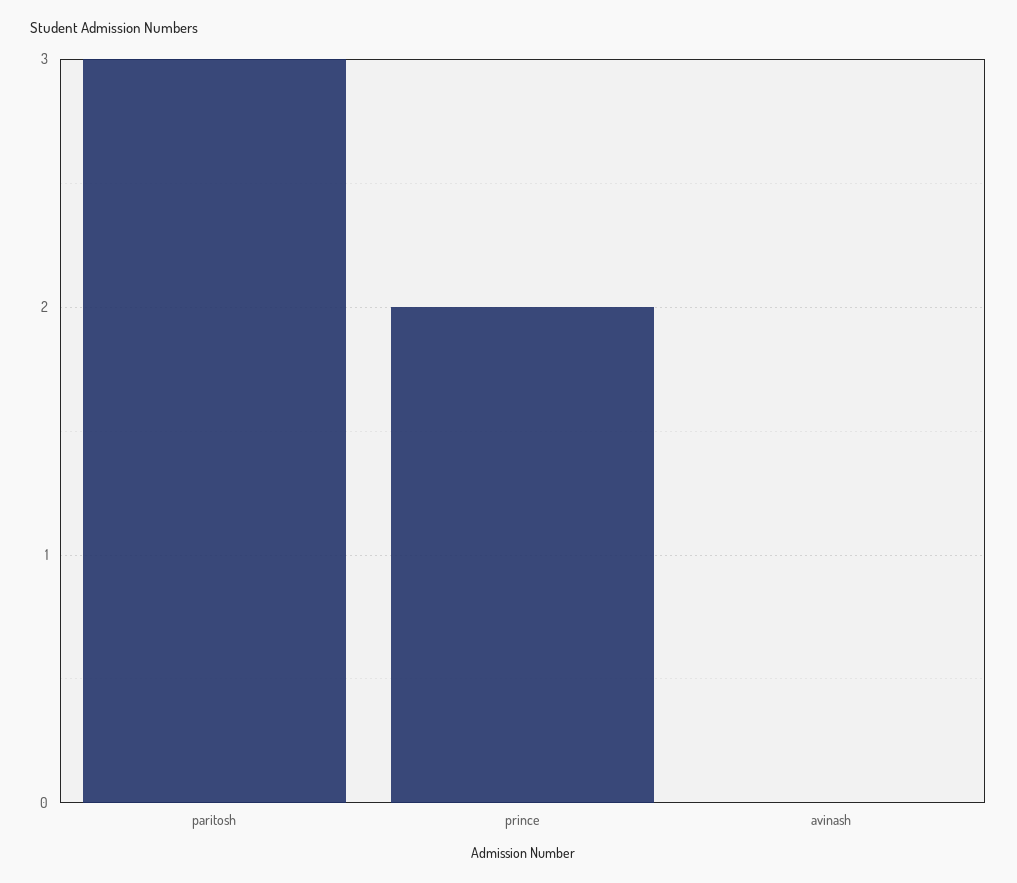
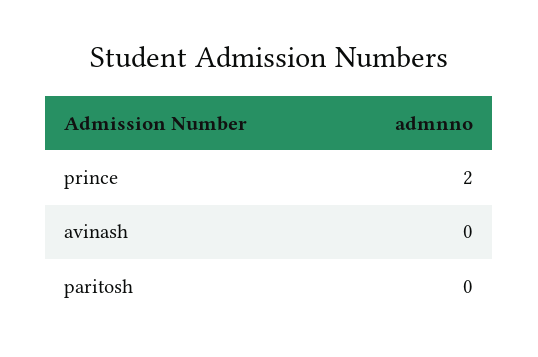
paritosh: 3 -> 0

